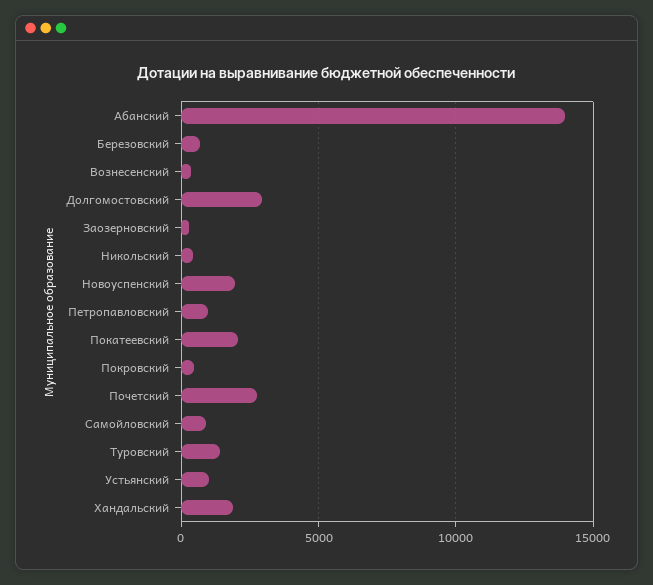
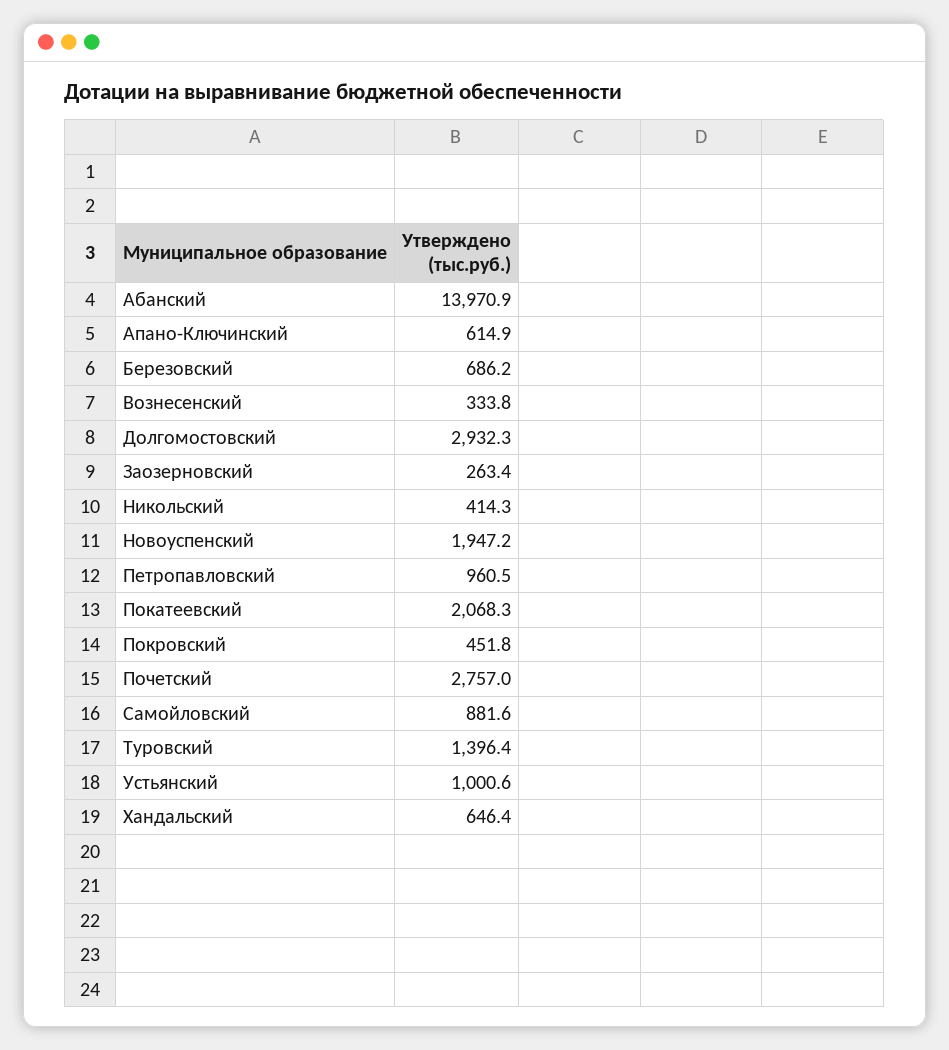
Хандальский: 2000 -> 646.4
Апано-Ключинский: none -> 614.9

